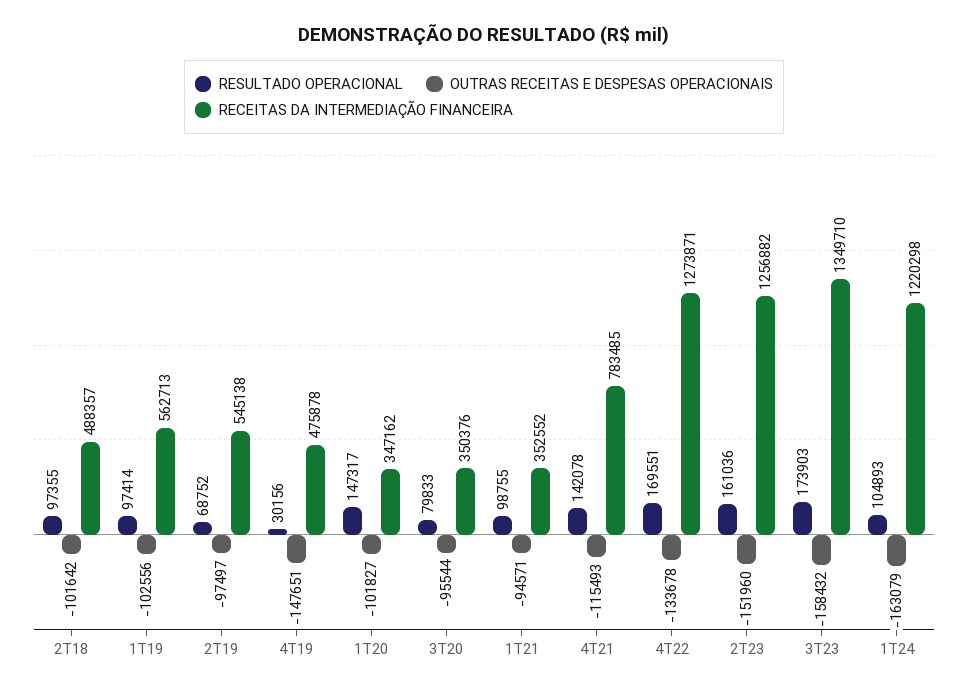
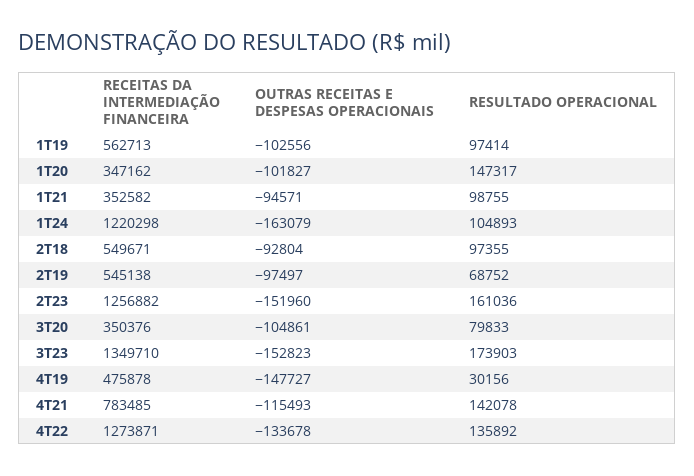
OUTRAS RECEITAS E DESPESAS OPERACIONAIS, 2T18: -101642 -> -92804
RECEITAS DA INTERMEDIAÇÃO FINANCEIRA, 2T18: 488357 -> 549671
OUTRAS RECEITAS E DESPESAS OPERACIONAIS, 4T19: -147651 -> -147727
OUTRAS RECEITAS E DESPESAS OPERACIONAIS, 3T20: -95544 -> -104861
RECEITAS DA INTERMEDIAÇÃO FINANCEIRA, 1T21: 352552 -> 352582
RESULTADO OPERACIONAL, 4T22: 169551 -> 135892
OUTRAS RECEITAS E DESPESAS OPERACIONAIS, 3T23: -158432 -> -152823

